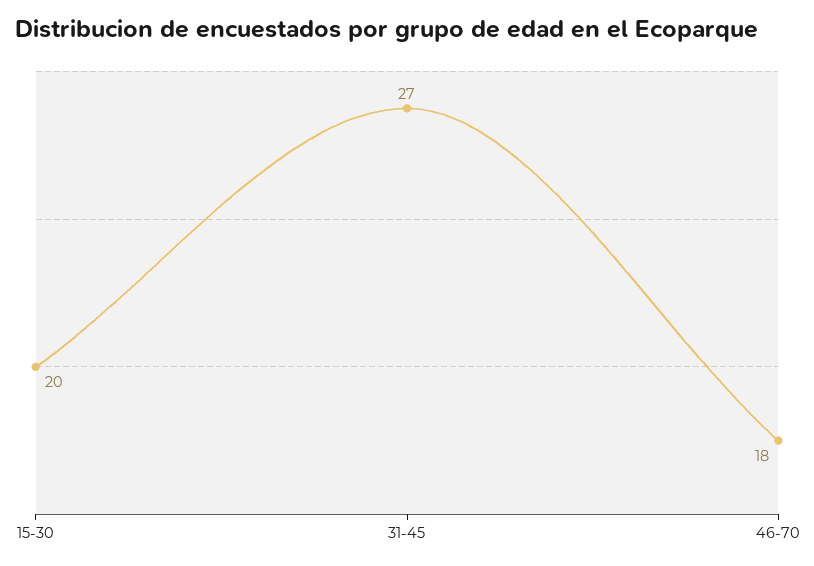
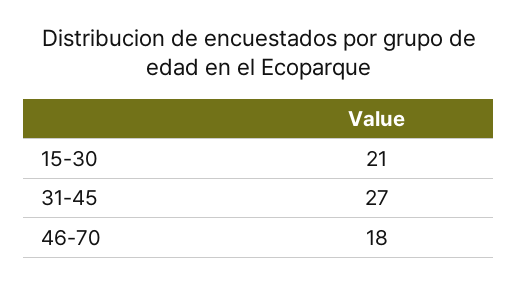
15-30: 20 -> 21

